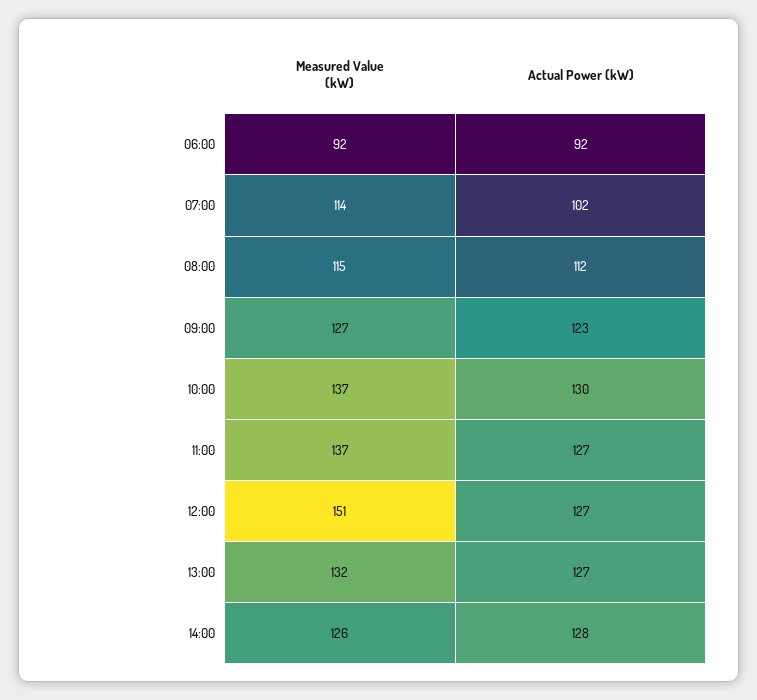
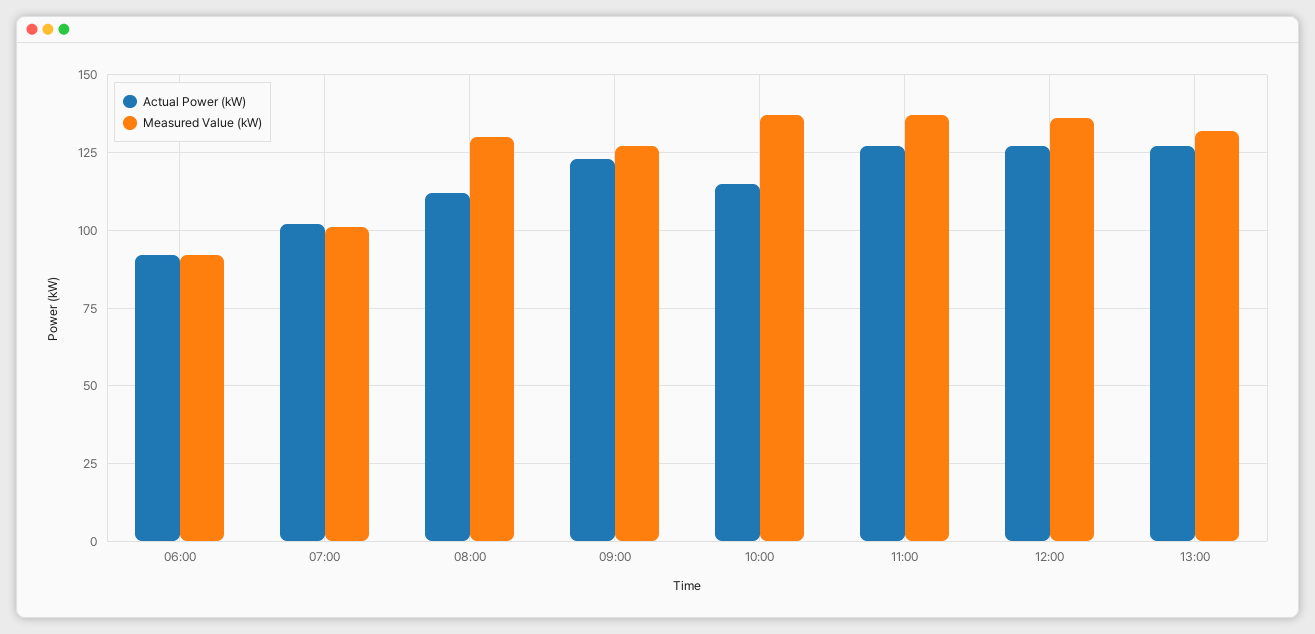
Measured Value (kW), 07:00: 114 -> 100
Measured Value (kW), 08:00: 115 -> 130
Actual Power (kW), 10:00: 130 -> 115
Measured Value (kW), 12:00: 151 -> 135
Measured Value (kW), 14:00: 126 -> none
Actual Power (kW), 14:00: 128 -> none

